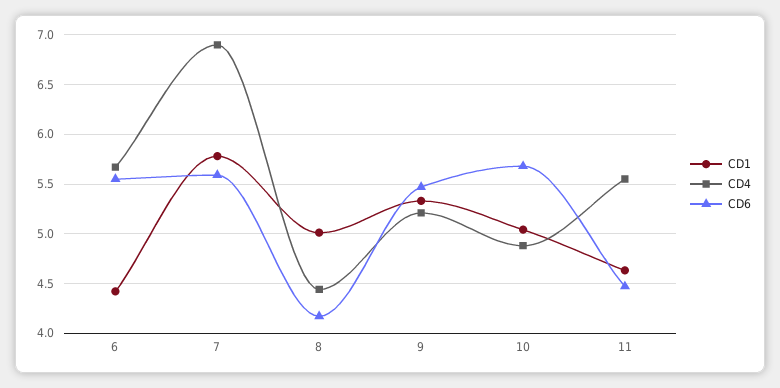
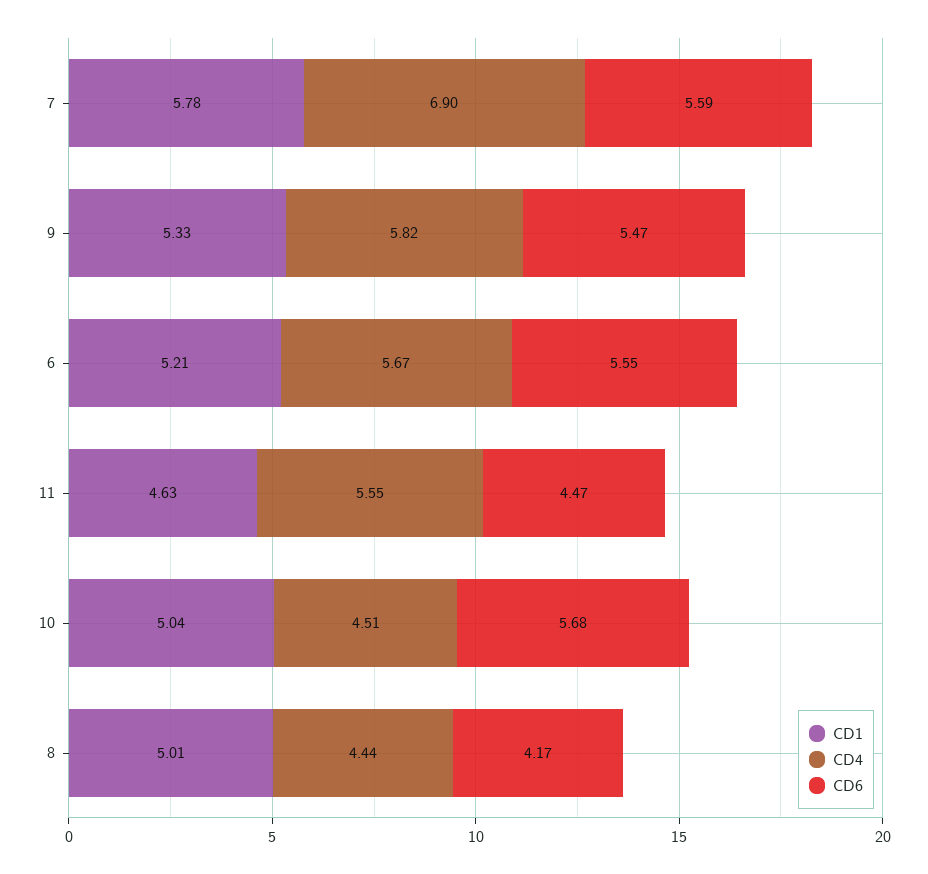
CD1, 6: 4.4 -> 5.21
CD4, 9: 5.2 -> 5.82
CD4, 10: 4.9 -> 4.51

